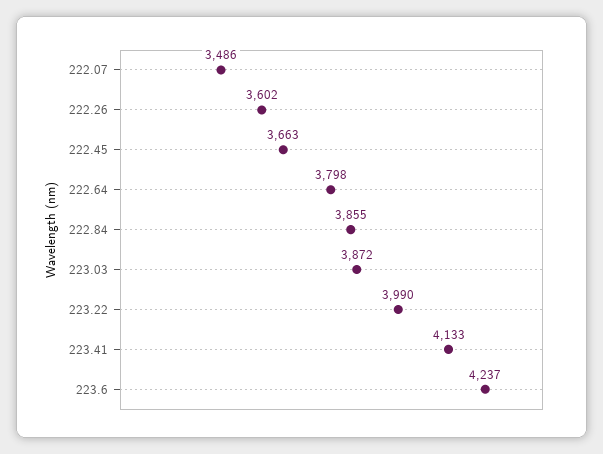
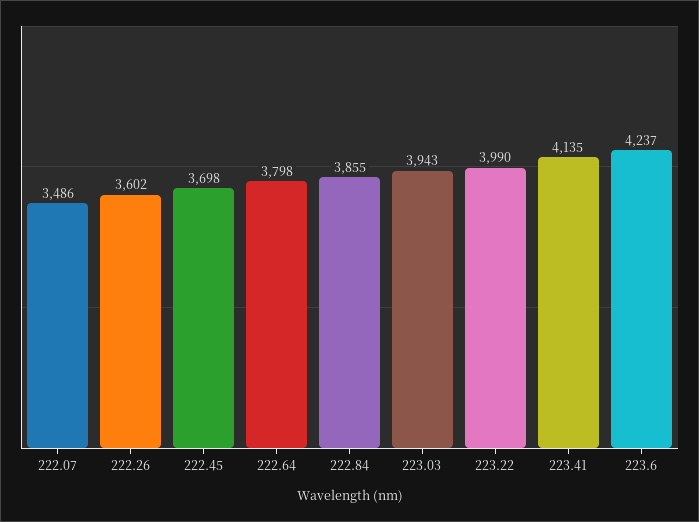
222.45: 3663 -> 3698
223.03: 3872 -> 3943
223.41: 4133 -> 4135

